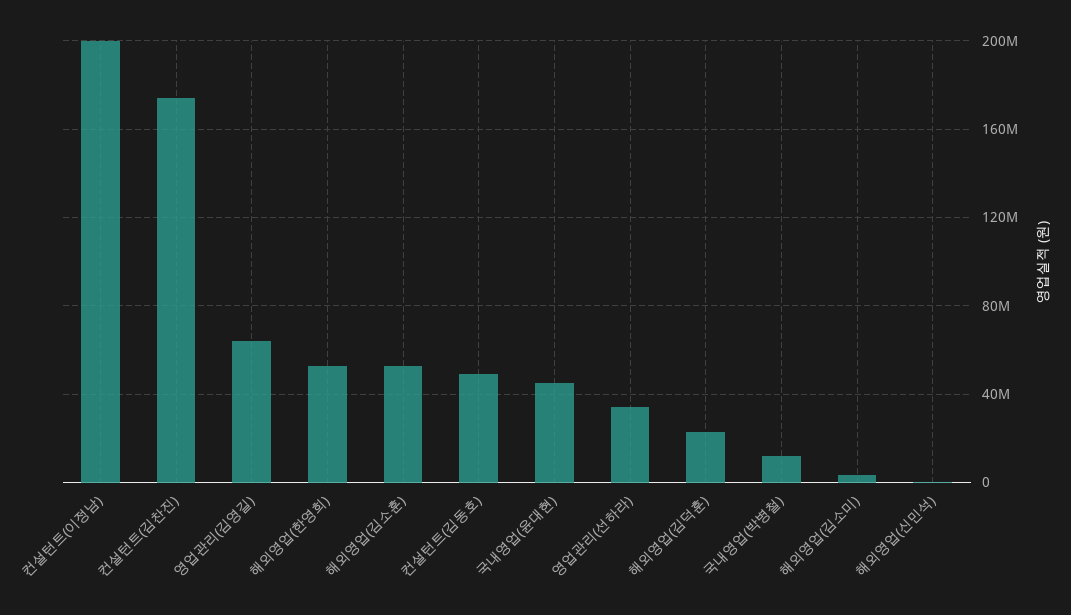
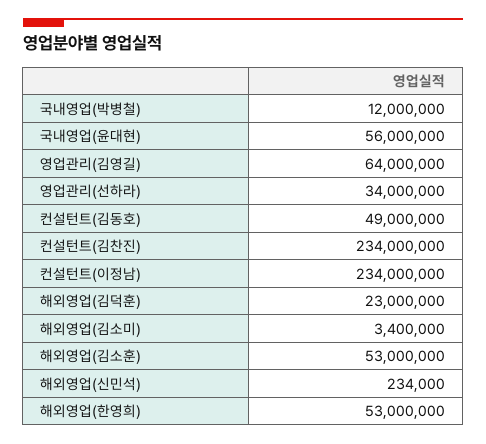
컨설턴트(이정남): 200000000 -> 234000000
컨설턴트(김찬진): 175000000 -> 234000000
국내영업(윤대현): 45000000 -> 56000000

